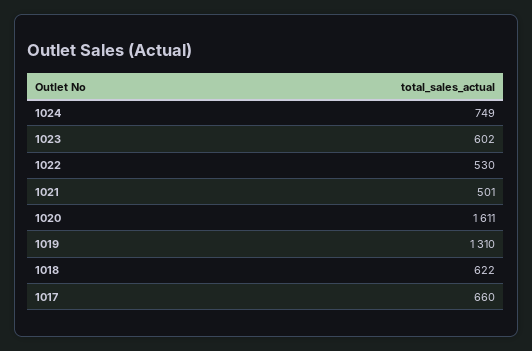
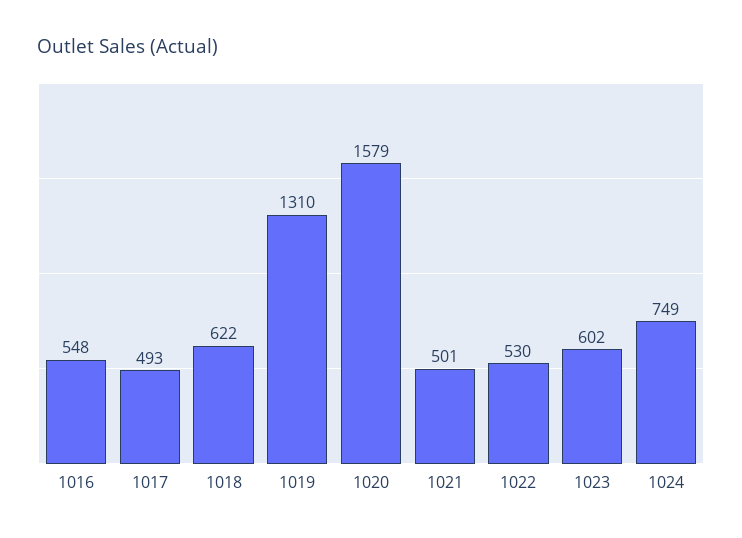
1020: 1611 -> 1579
1017: 660 -> 493
1016: none -> 548

